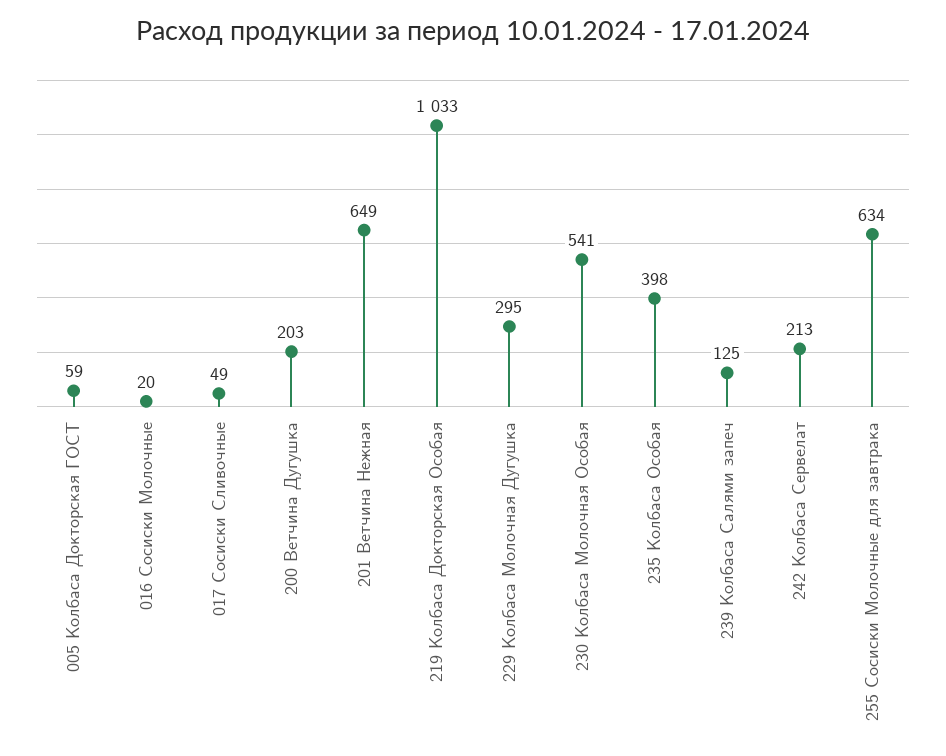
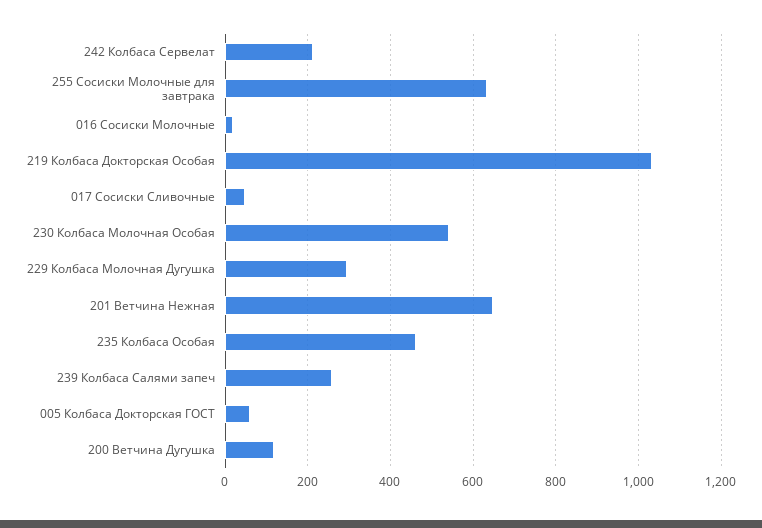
200 Ветчина Дугушка: 203 -> 120
235 Колбаса Особая: 398 -> 460
239 Колбаса Салями запеч: 125 -> 260

